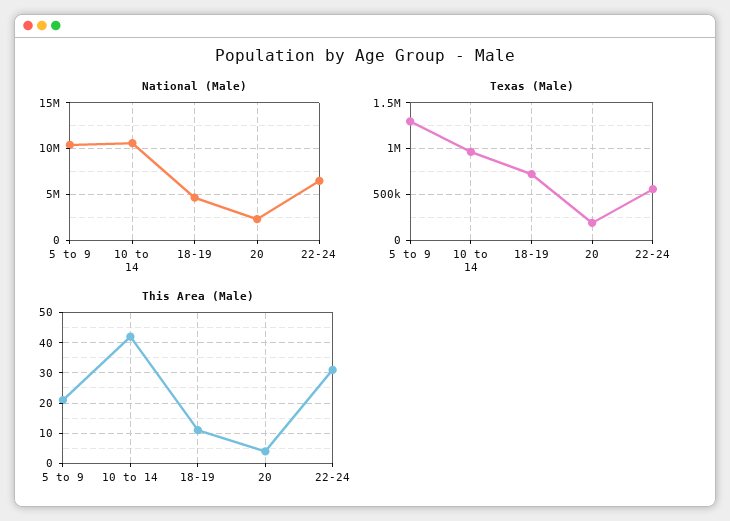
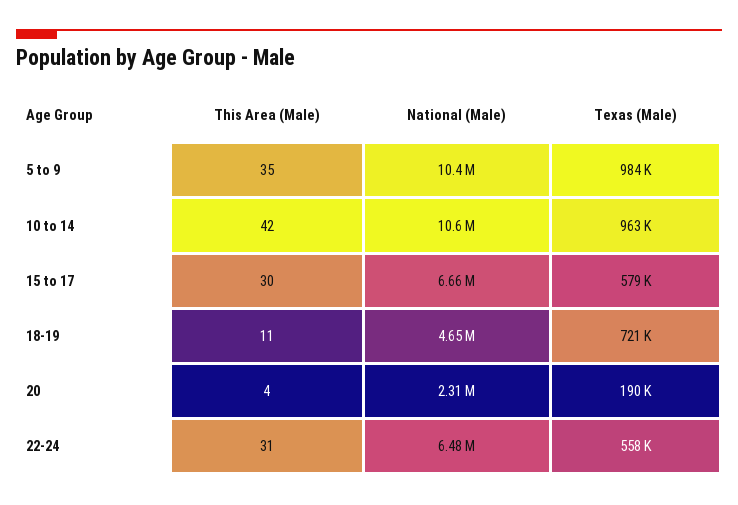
Texas (Male), 5 to 9: 1300000 -> 984000
This Area (Male), 5 to 9: 20 -> 35
This Area (Male), 15 to 17: none -> 30
National (Male), 15 to 17: none -> 6660000
Texas (Male), 15 to 17: none -> 579000

